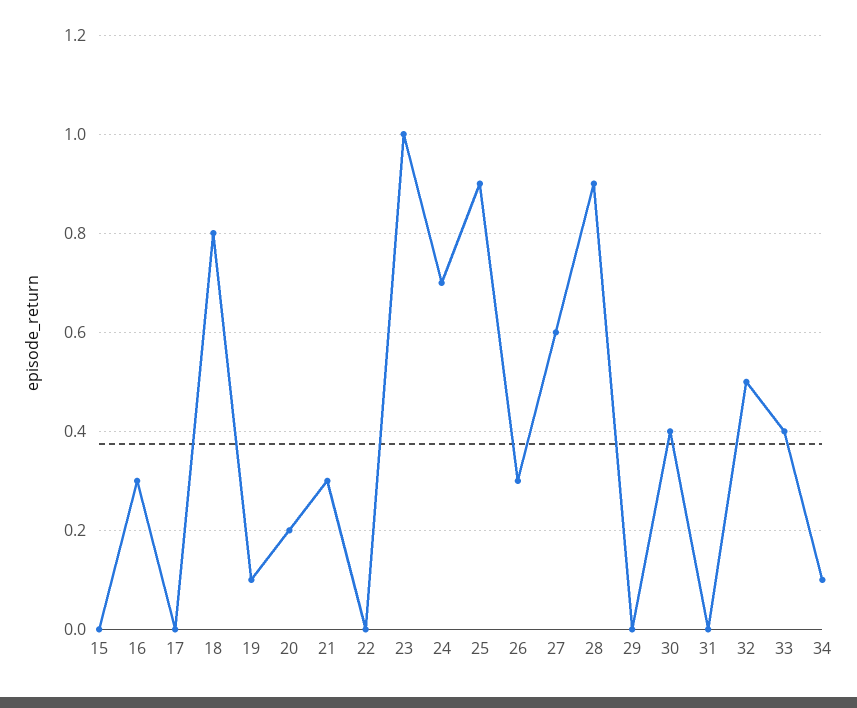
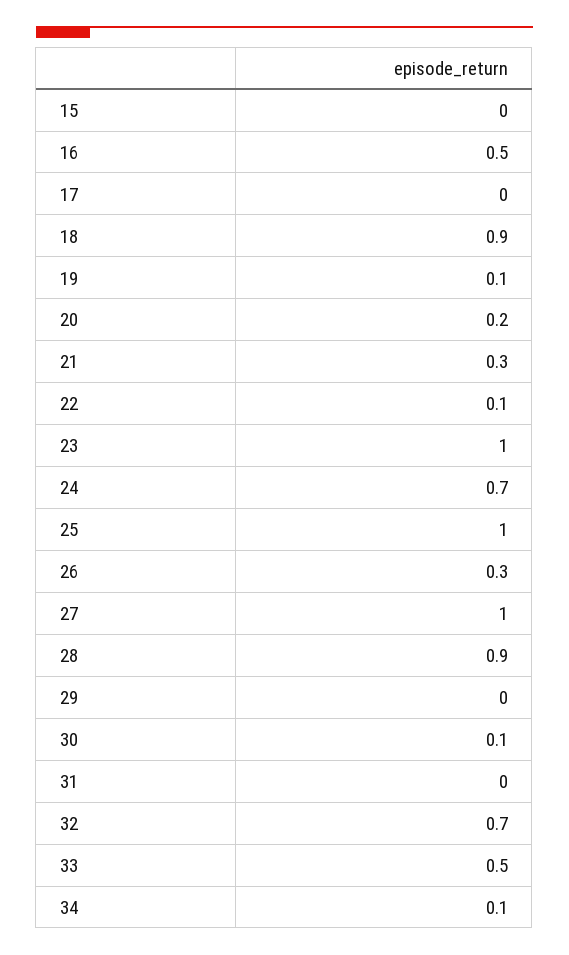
16: 0.3 -> 0.5
18: 0.8 -> 0.9
22: 0 -> 0.1
25: 0.9 -> 1
27: 0.6 -> 1
30: 0.4 -> 0.1
32: 0.5 -> 0.7
33: 0.4 -> 0.5

